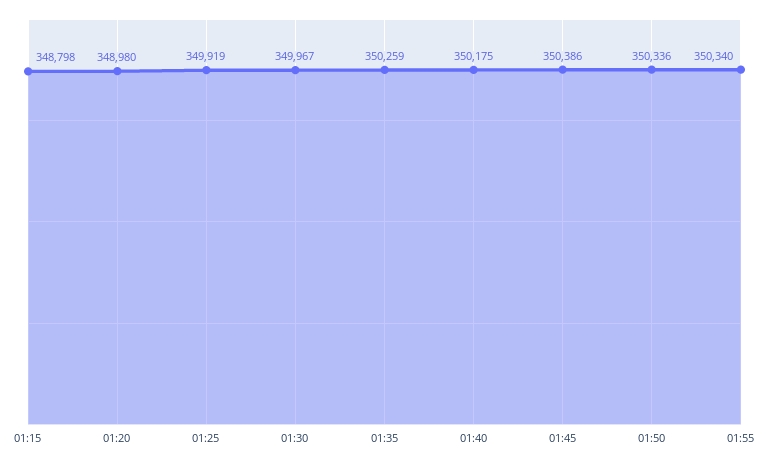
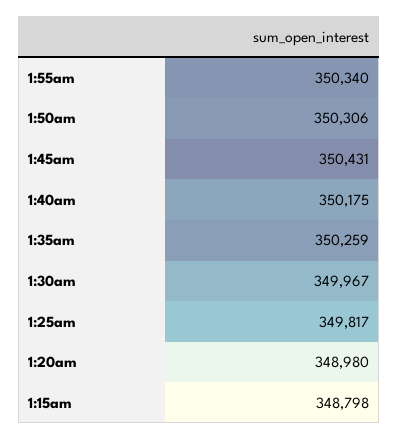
01:25: 349919 -> 349817
01:45: 350386 -> 350431
01:50: 350336 -> 350306

